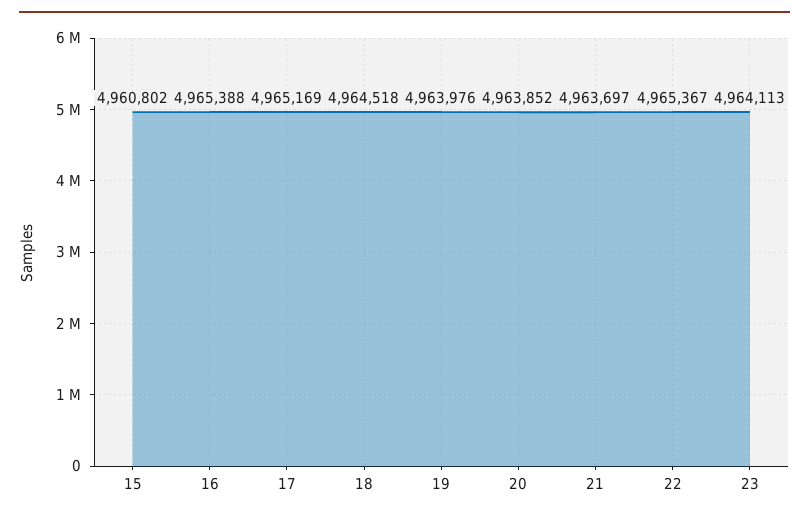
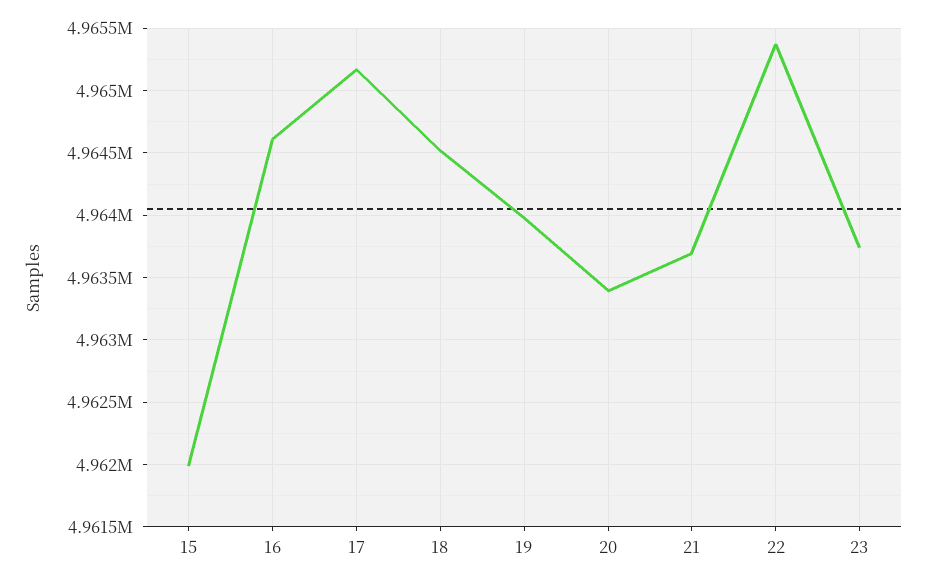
15: 4960802 -> 4962000
16: 4965388 -> 4964600
20: 4963852 -> 4963400
23: 4964113 -> 4963750

